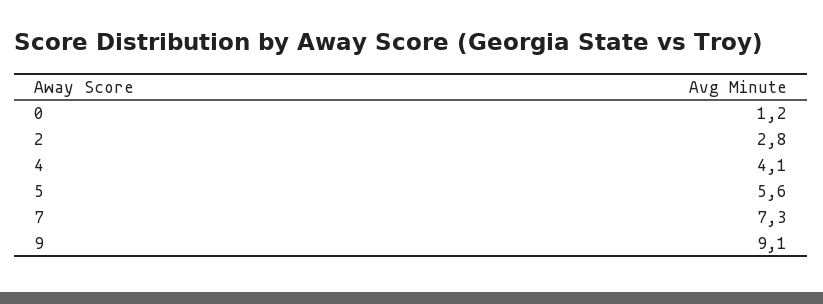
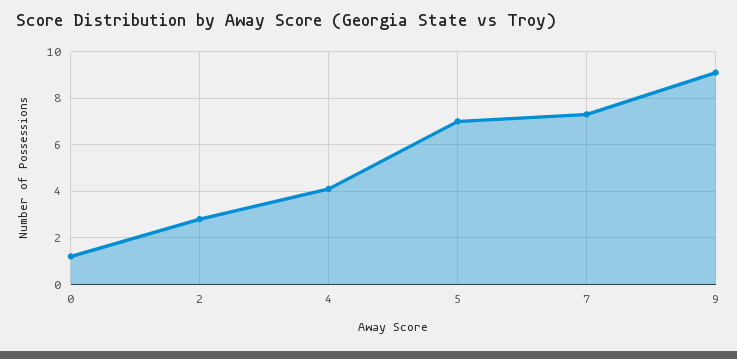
5: 5.6 -> 7

